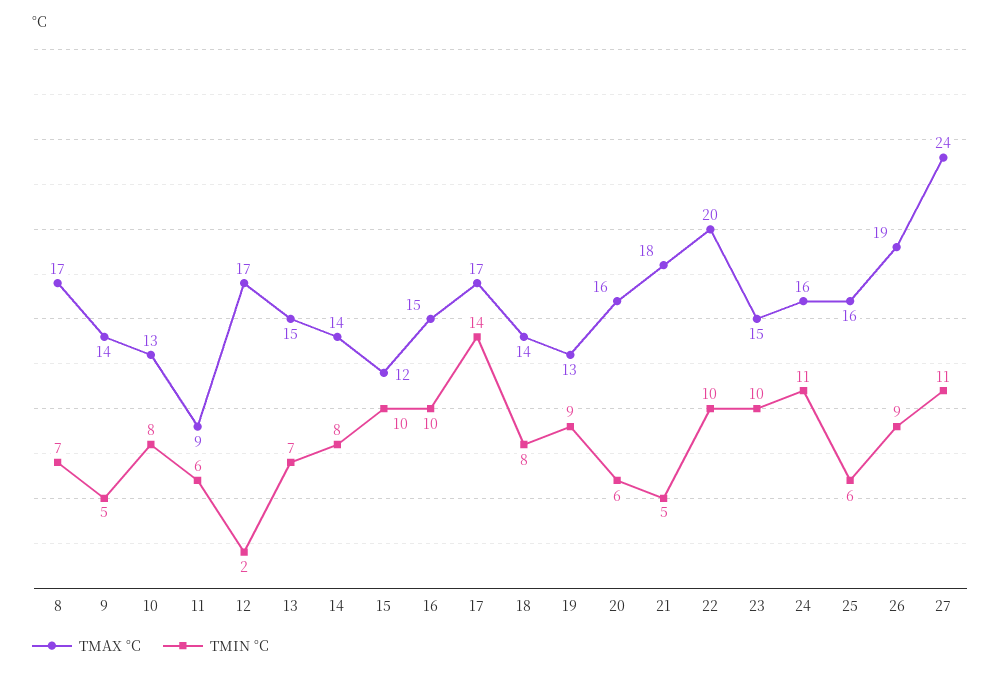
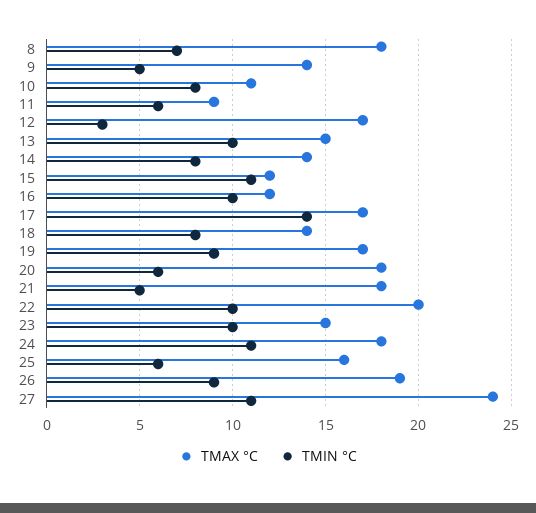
TMAX °C, 8: 17 -> 18
TMAX °C, 10: 13 -> 11
TMIN °C, 12: 2 -> 3
TMIN °C, 13: 7 -> 10
TMIN °C, 15: 10 -> 11
TMAX °C, 16: 15 -> 12
TMAX °C, 19: 13 -> 17
TMAX °C, 20: 16 -> 18
TMAX °C, 24: 16 -> 18

